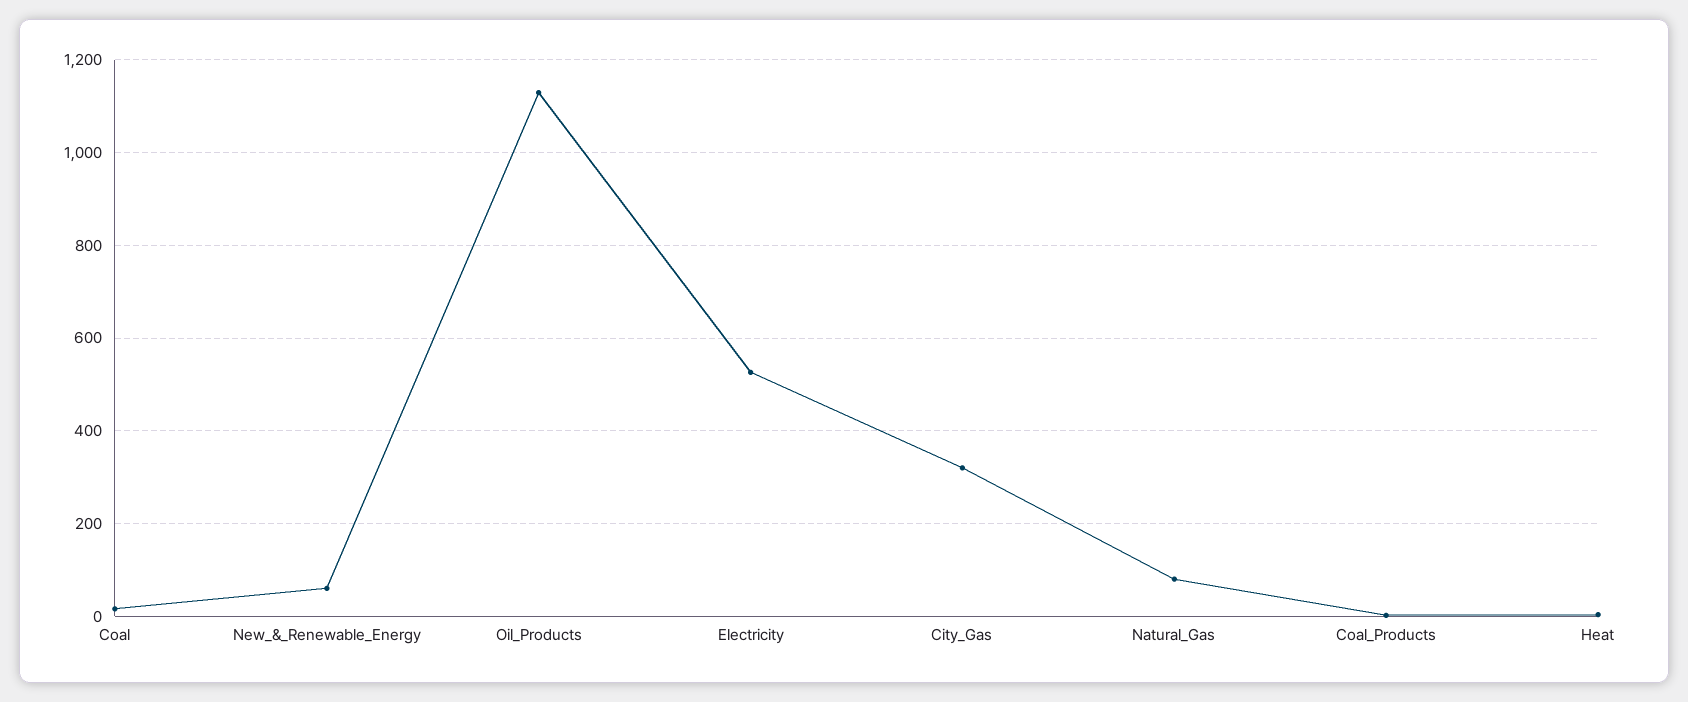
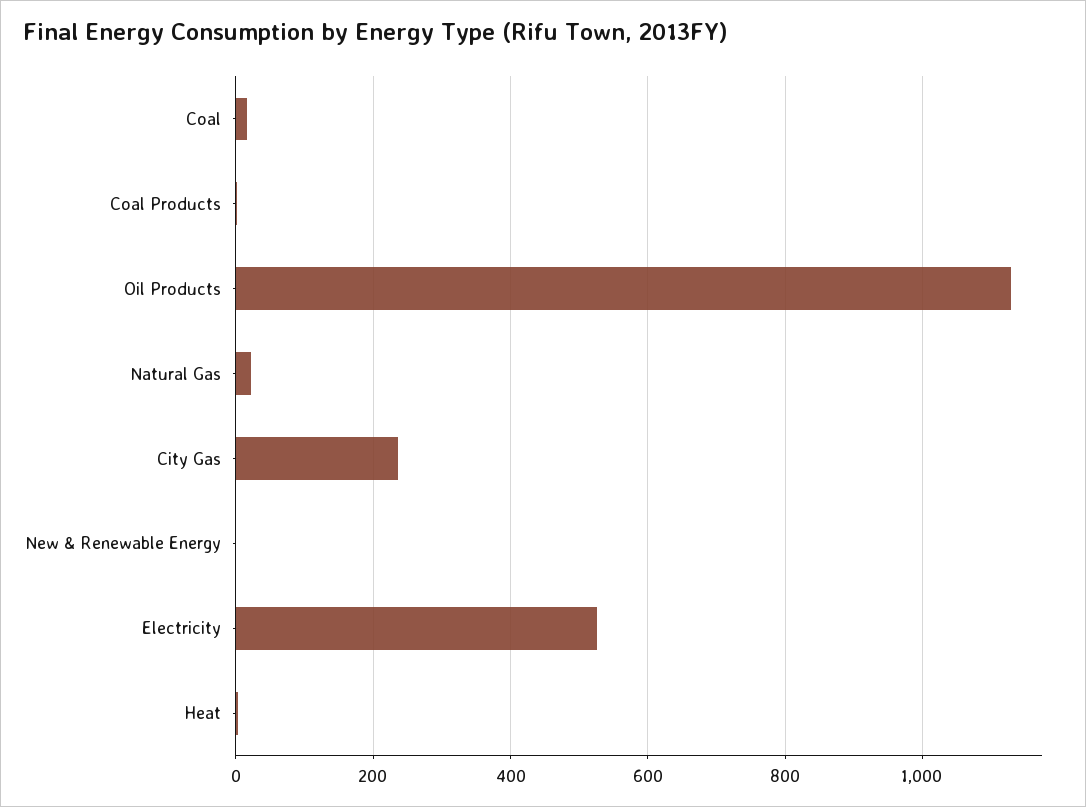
New_&_Renewable_Energy: 60 -> 0
City_Gas: 320 -> 240
Natural_Gas: 80 -> 20

